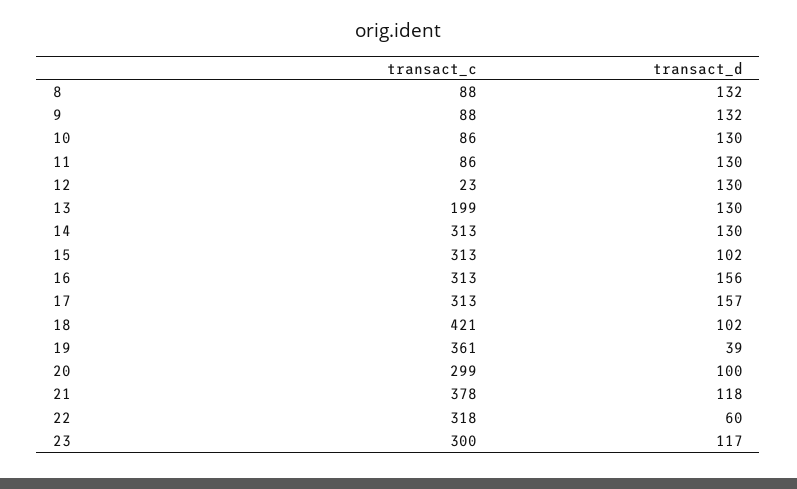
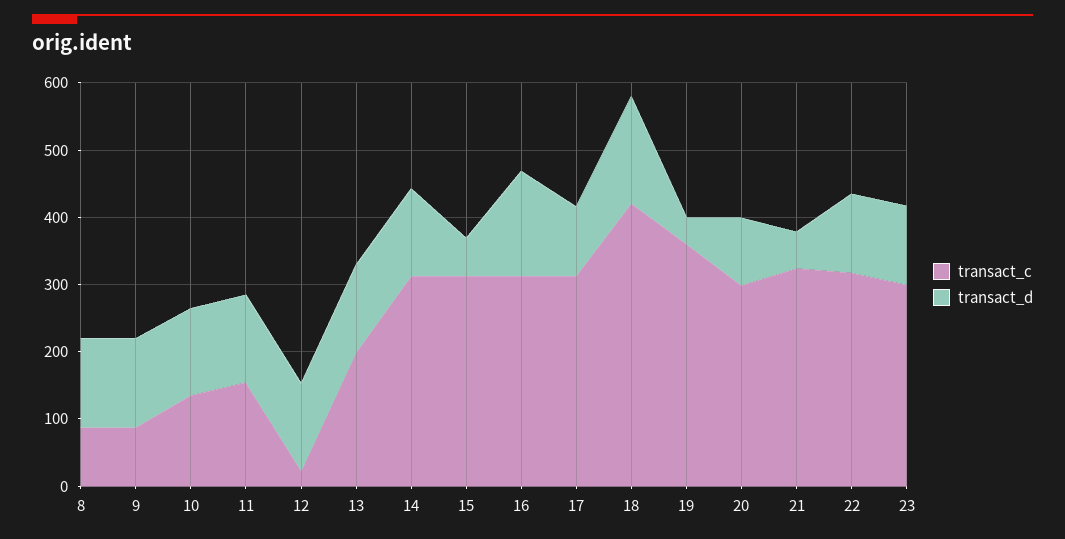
transact_c, 10: 86 -> 140
transact_c, 11: 86 -> 160
transact_d, 15: 102 -> 60
transact_d, 17: 157 -> 100
transact_d, 18: 102 -> 160
transact_c, 21: 378 -> 320
transact_d, 21: 118 -> 60
transact_d, 22: 60 -> 120

